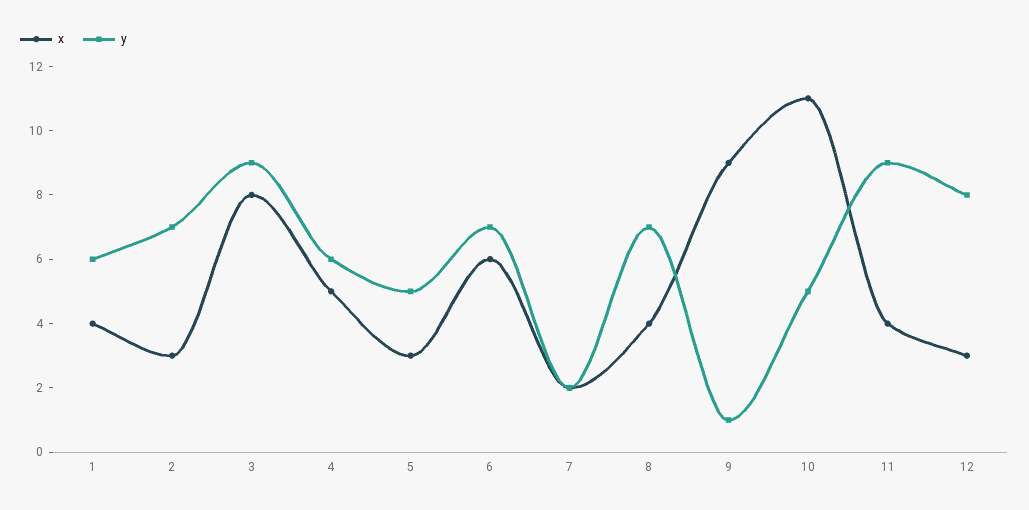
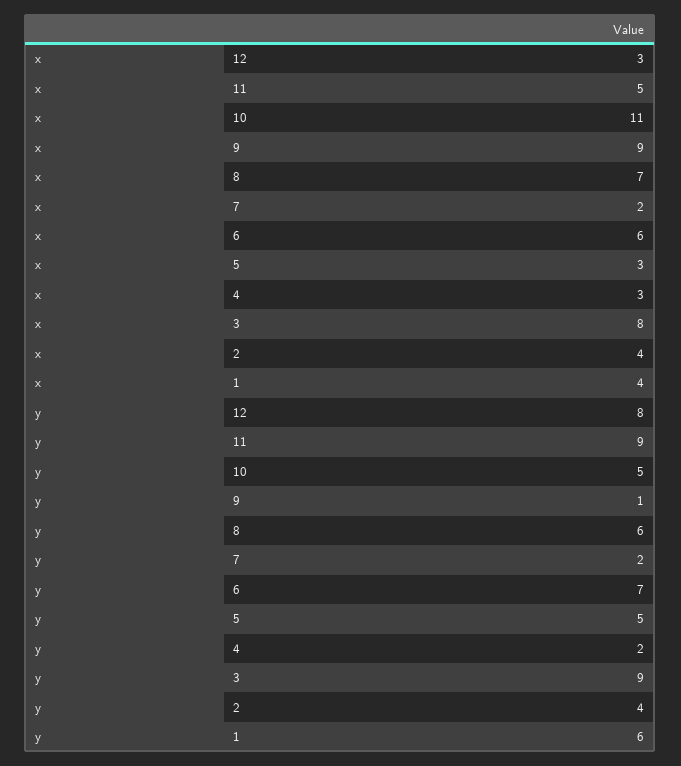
x, 2: 3 -> 4
y, 2: 7 -> 4
x, 4: 5 -> 3
y, 4: 6 -> 2
x, 8: 4 -> 7
y, 8: 7 -> 6
x, 11: 4 -> 5

